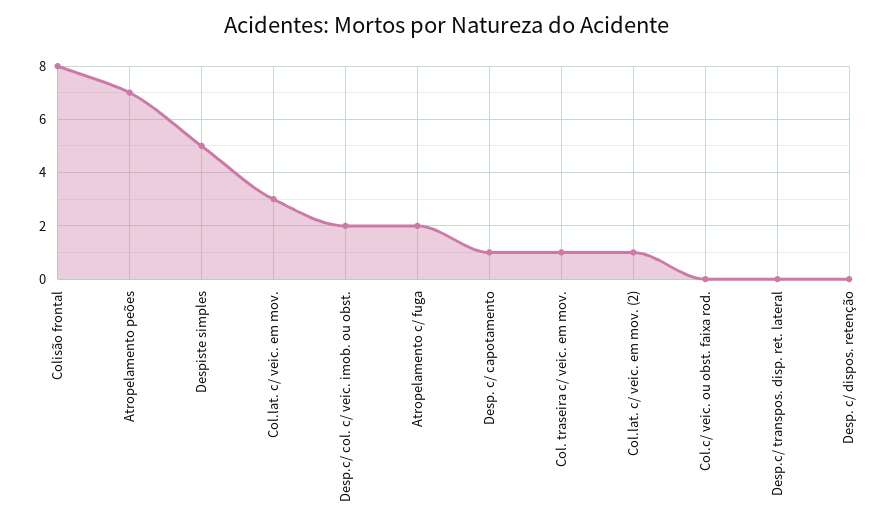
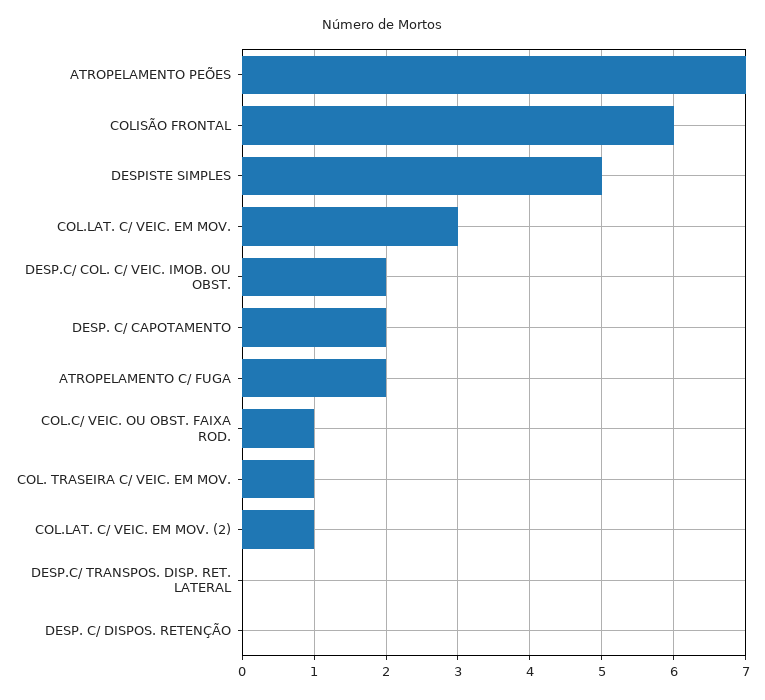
Colisão frontal: 8 -> 6
Desp. c/ capotamento: 1 -> 2
Col.c/ veic. ou obst. faixa rod.: 0 -> 1

